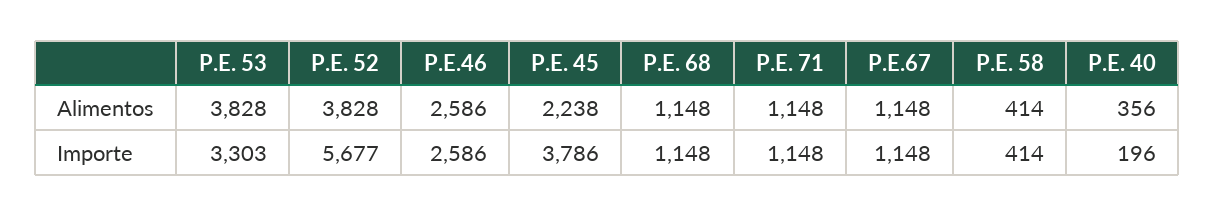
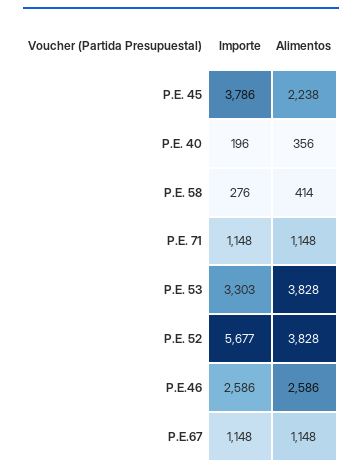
P.E. 68, Alimentos: 1148 -> none
P.E. 68, Importe: 1148 -> none
P.E. 58, Importe: 414 -> 276

